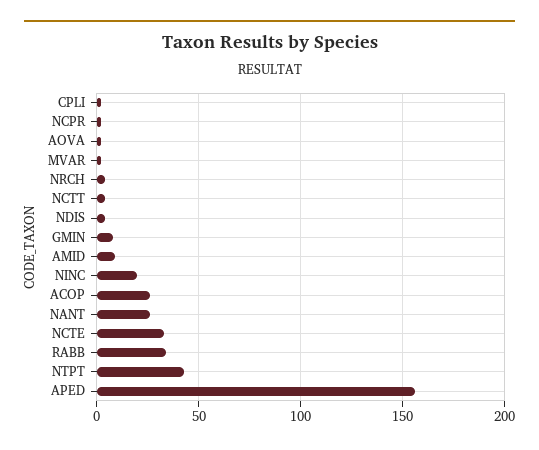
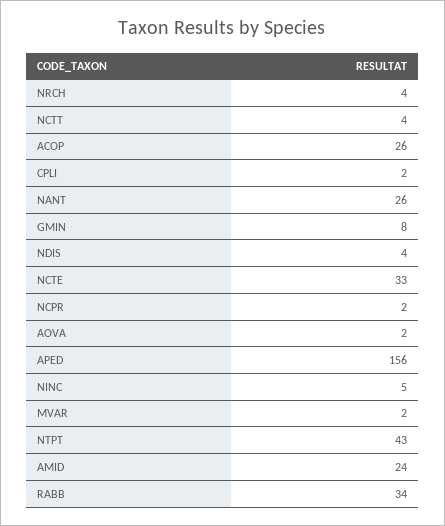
AMID: 10 -> 24
NINC: 20 -> 5

